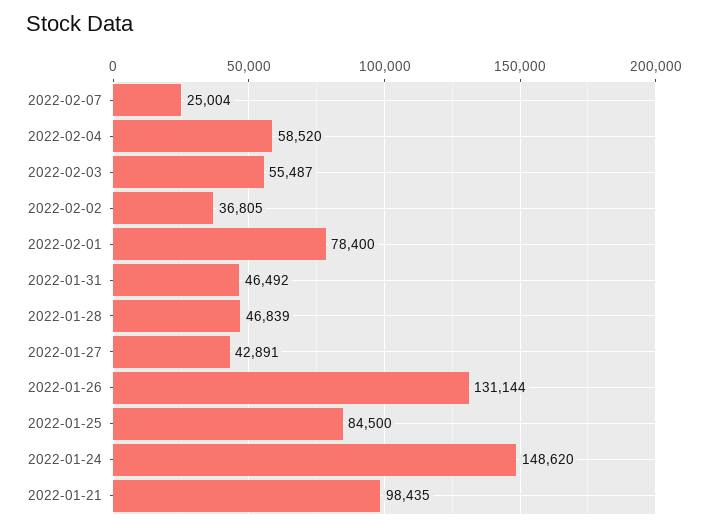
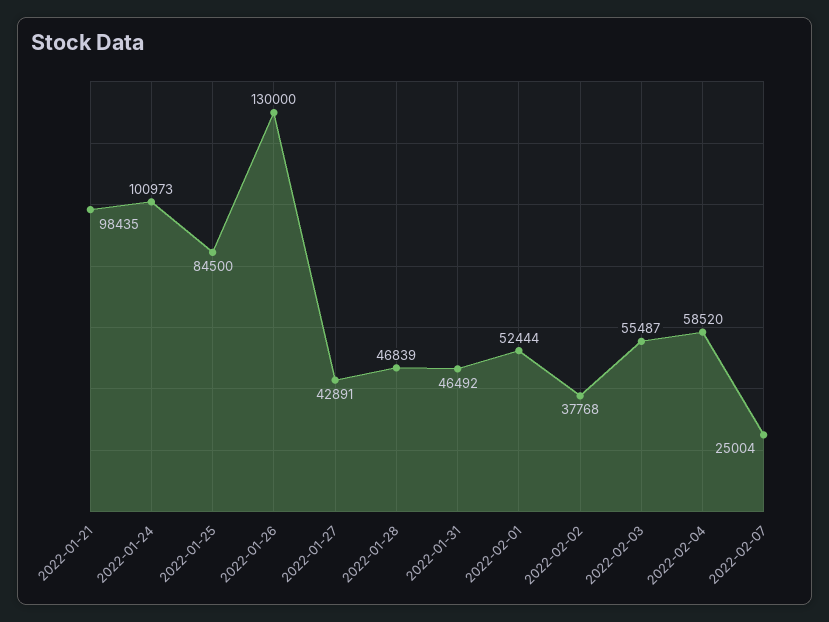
2022-02-02: 36805 -> 37768
2022-02-01: 78400 -> 52444
2022-01-26: 131144 -> 130000
2022-01-24: 148620 -> 100973

